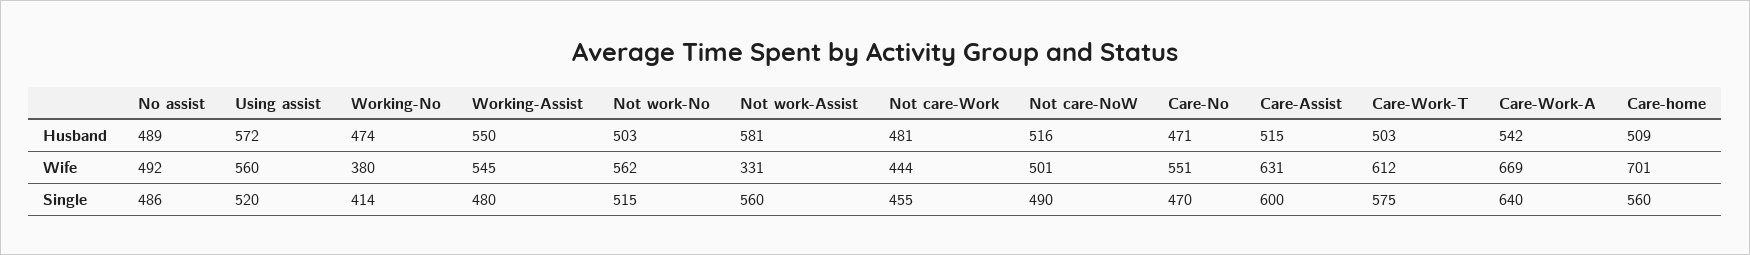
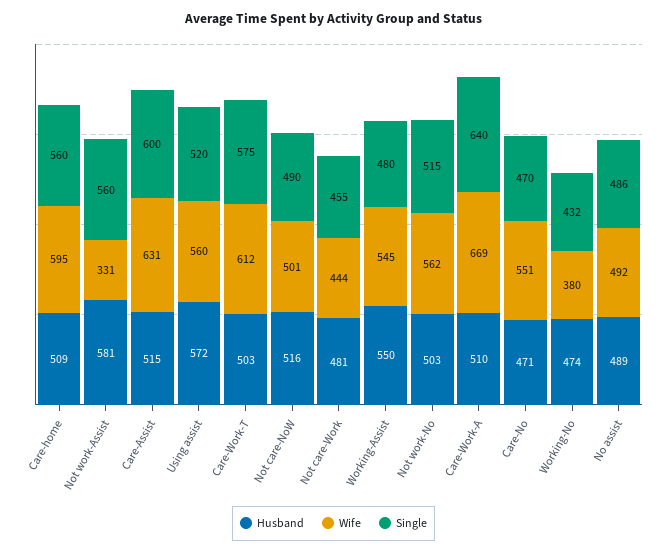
Husband, Care-Work-A: 542 -> 510
Wife, Care-home: 701 -> 595
Single, Working-No: 414 -> 432

